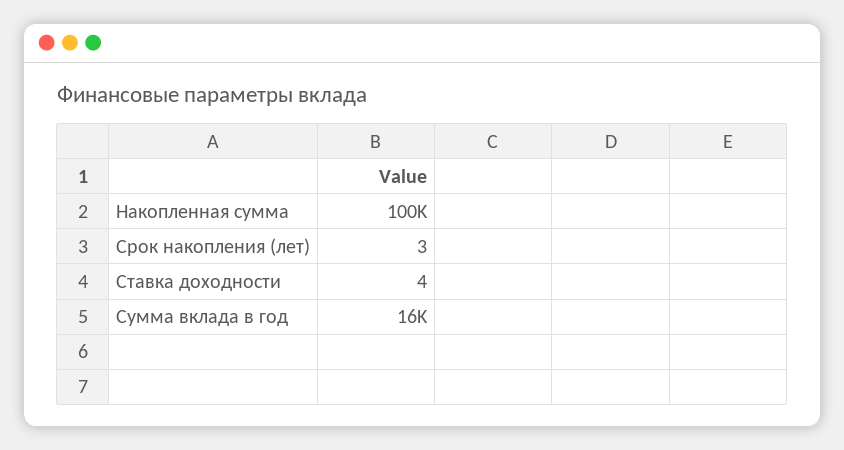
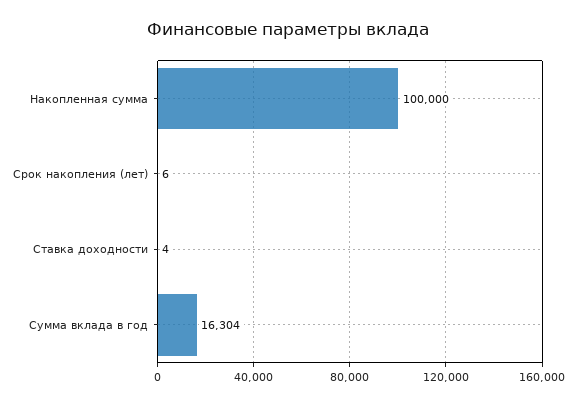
Срок накопления (лет): 3 -> 6

